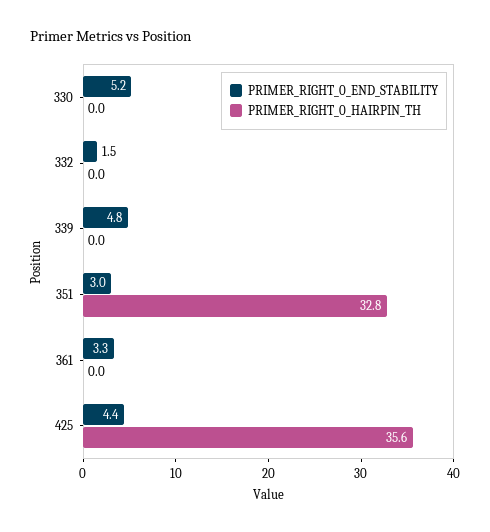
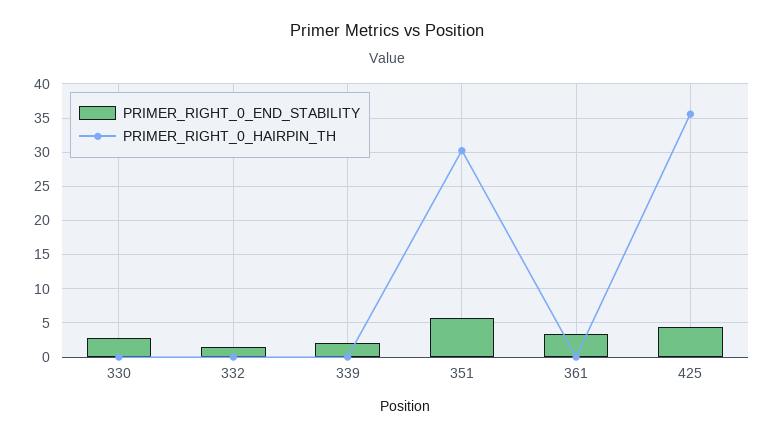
PRIMER_RIGHT_0_END_STABILITY, 330: 5.2 -> 3
PRIMER_RIGHT_0_END_STABILITY, 339: 4.8 -> 2
PRIMER_RIGHT_0_END_STABILITY, 351: 3 -> 6
PRIMER_RIGHT_0_HAIRPIN_TH, 351: 32.8 -> 30

